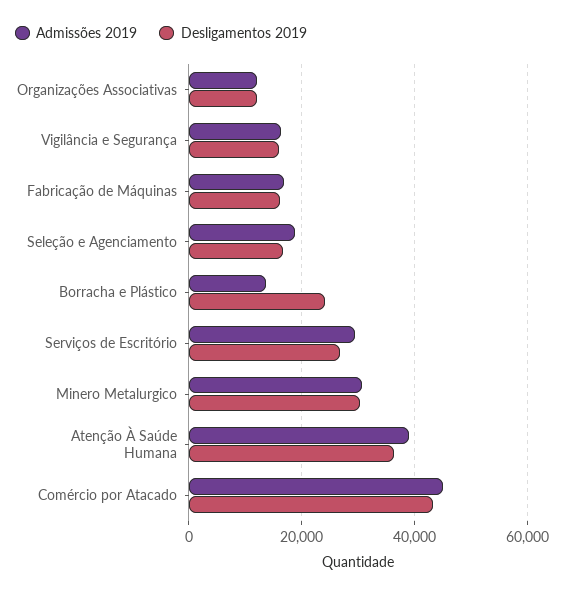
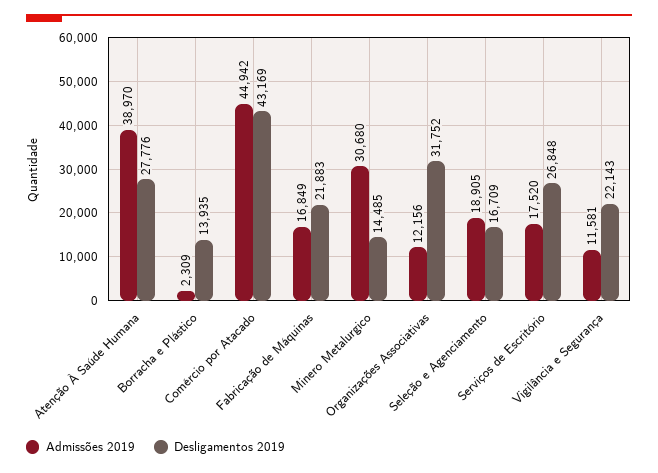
Desligamentos 2019, Organizações Associativas: 12000 -> 31752
Admissões 2019, Vigilância e Segurança: 16000 -> 11581
Desligamentos 2019, Vigilância e Segurança: 16000 -> 22143
Desligamentos 2019, Fabricação de Máquinas: 16000 -> 21883
Admissões 2019, Borracha e Plástico: 14000 -> 2309
Desligamentos 2019, Borracha e Plástico: 24000 -> 13935
Admissões 2019, Serviços de Escritório: 30000 -> 17520
Desligamentos 2019, Minero Metalurgico: 30000 -> 14485
Desligamentos 2019, Atenção À Saúde Humana: 36000 -> 27776

